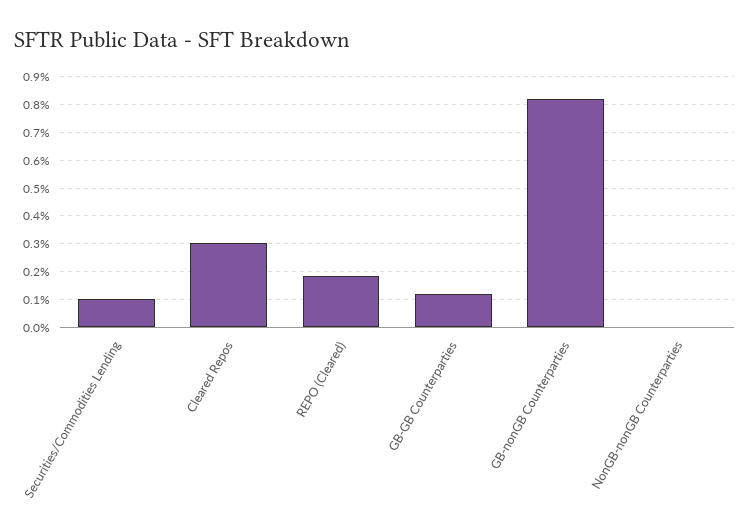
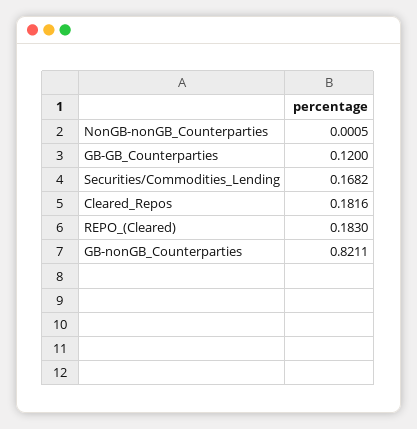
Securities/Commodities Lending: 0.1 -> 0.1682
Cleared Repos: 0.3 -> 0.1816

